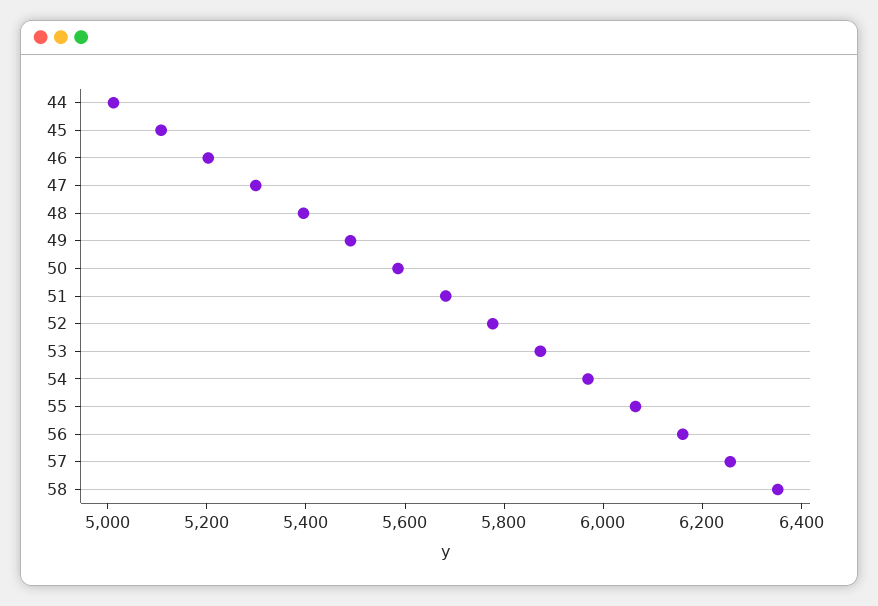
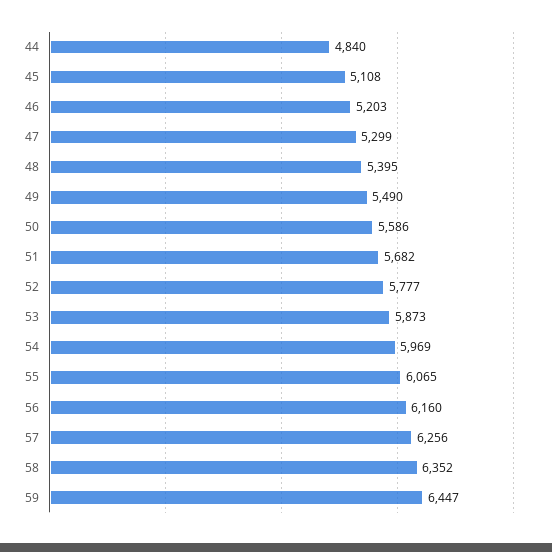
44: 5000 -> 4840
59: none -> 6447

